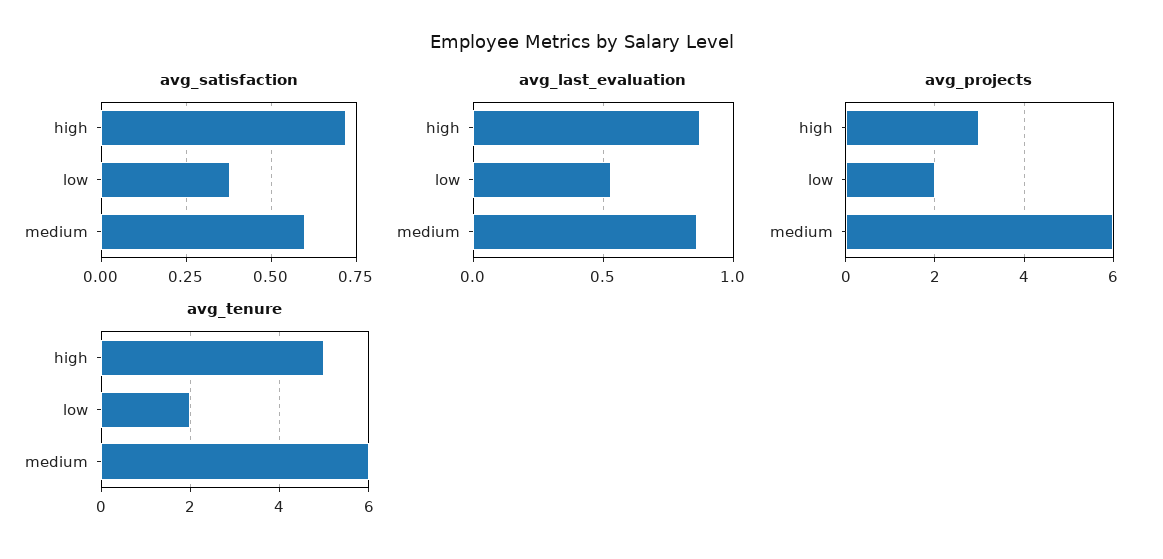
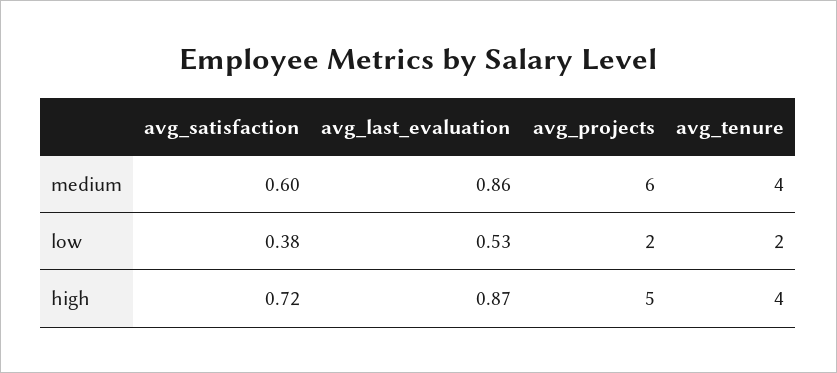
avg_projects, high: 3 -> 5
avg_tenure, high: 5 -> 4
avg_tenure, medium: 6 -> 4

